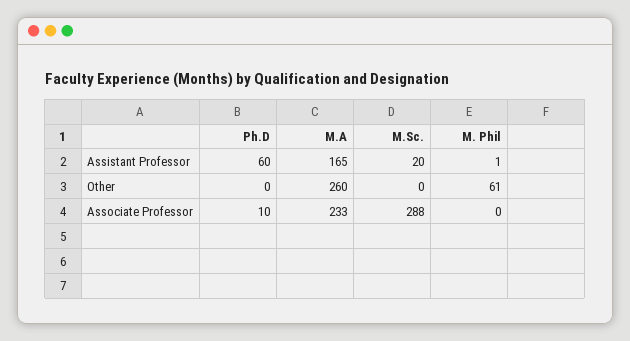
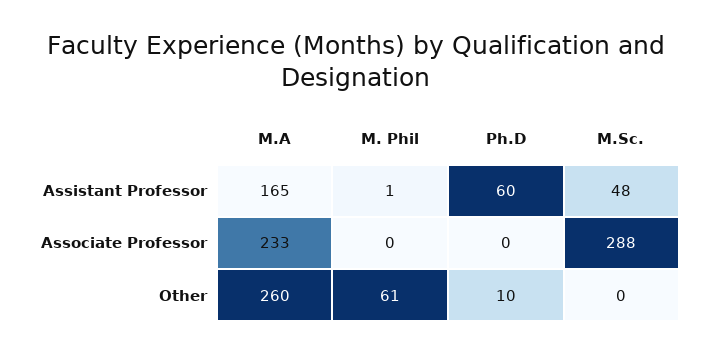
M.Sc., Assistant Professor: 20 -> 48
Ph.D, Other: 0 -> 10
Ph.D, Associate Professor: 10 -> 0

